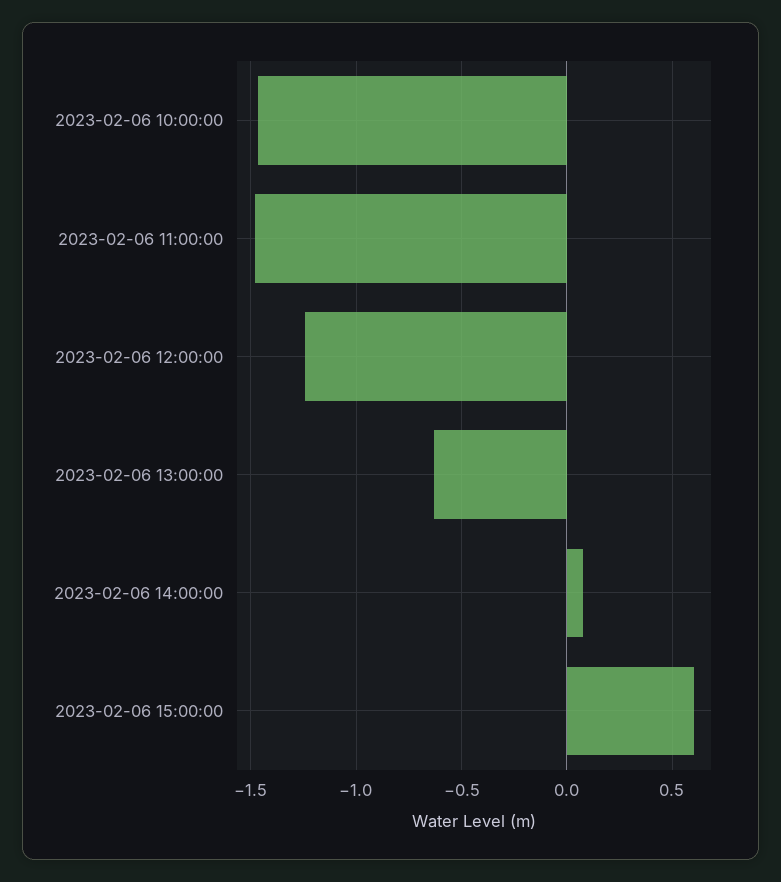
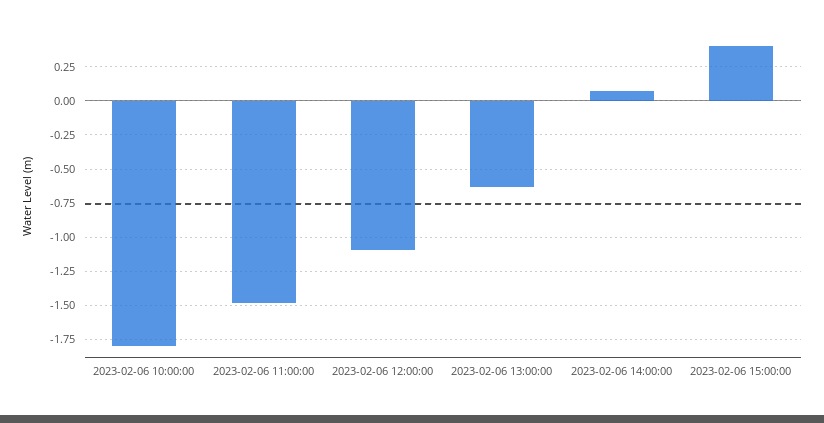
2023-02-06 10:00:00: -1.45 -> -1.8
2023-02-06 12:00:00: -1.25 -> -1.1
2023-02-06 15:00:00: 0.6 -> 0.4

